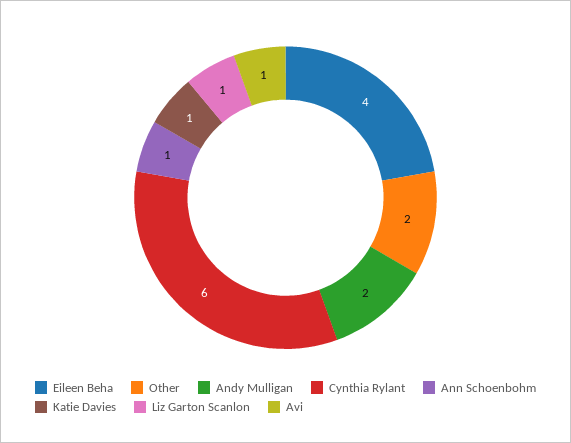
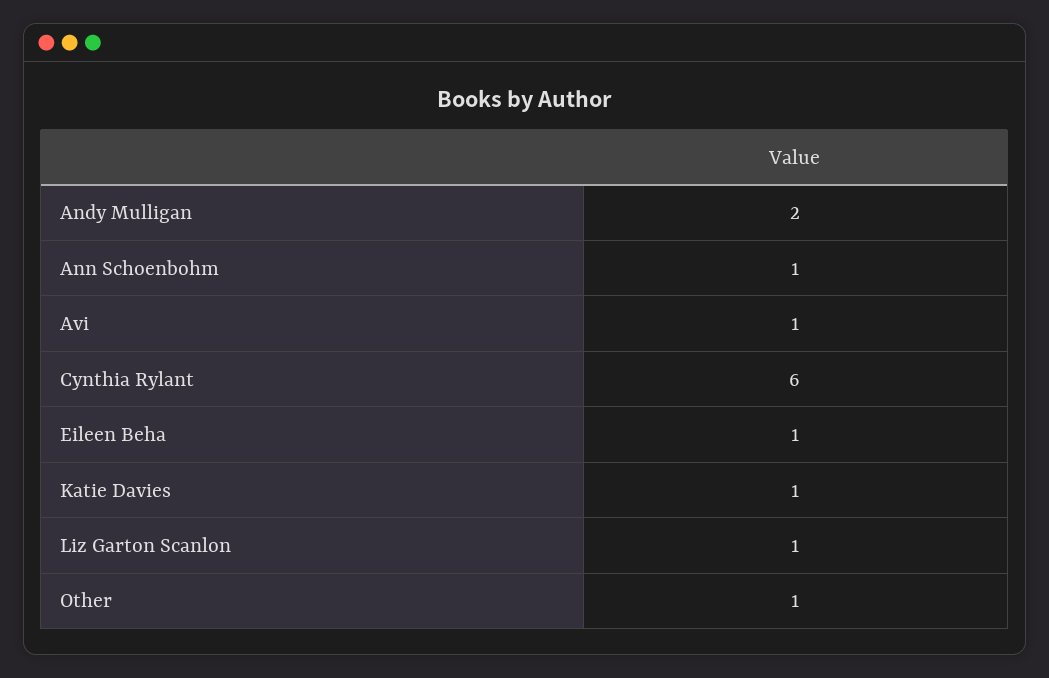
Eileen Beha: 4 -> 1
Other: 2 -> 1

